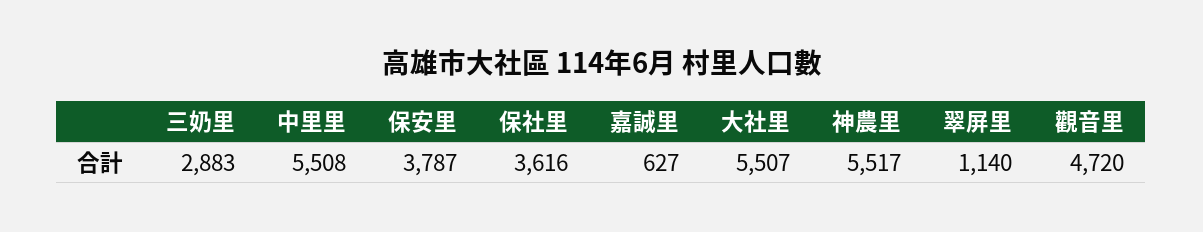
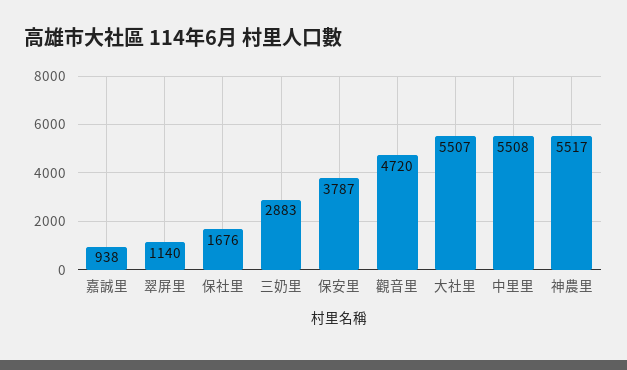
保社里: 3616 -> 1676
嘉誠里: 627 -> 938

